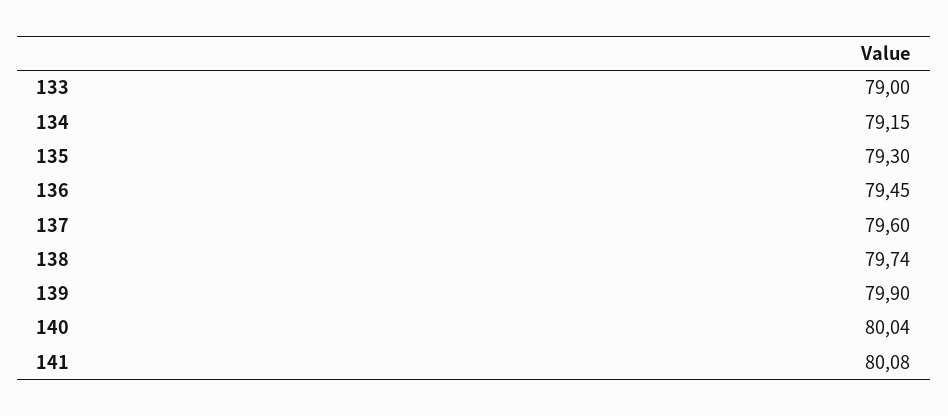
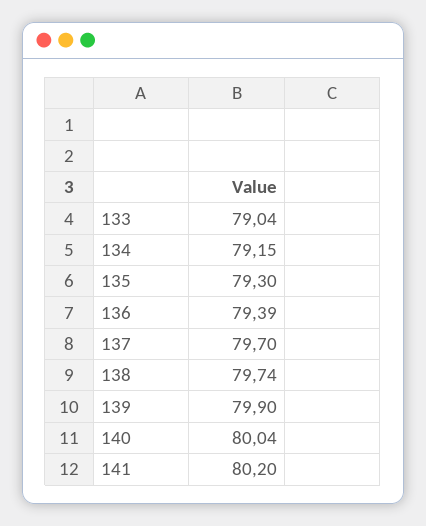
133: 79 -> 79.04
136: 79.45 -> 79.39
137: 79.6 -> 79.7
141: 80.08 -> 80.2

